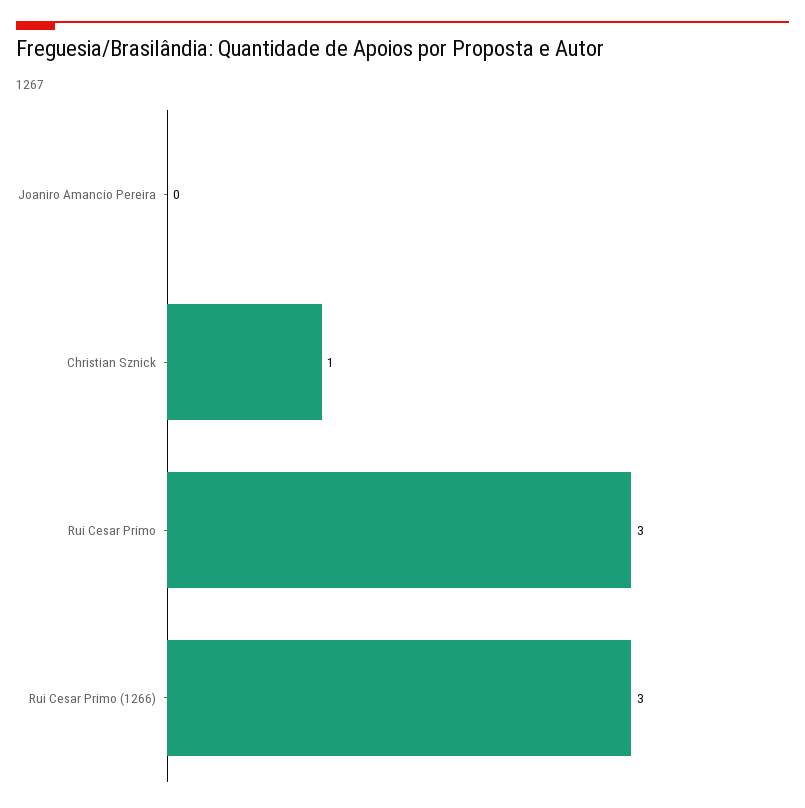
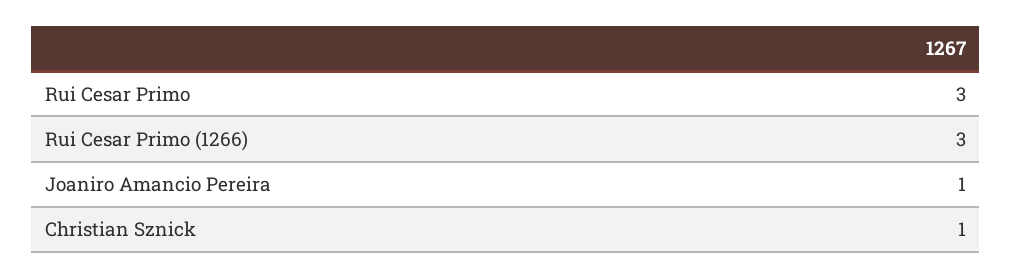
Joaniro Amancio Pereira: 0 -> 1

